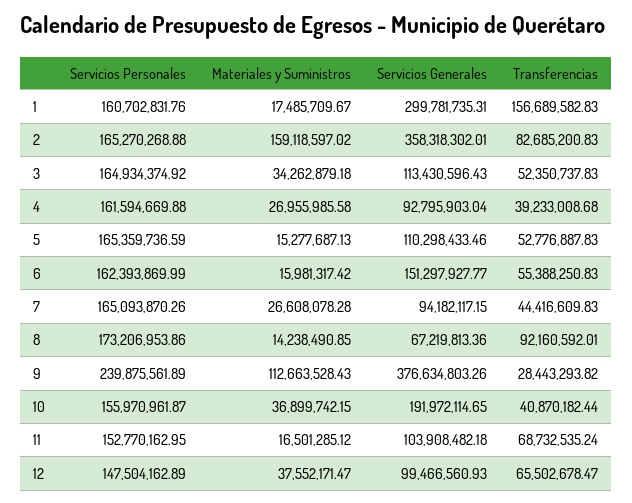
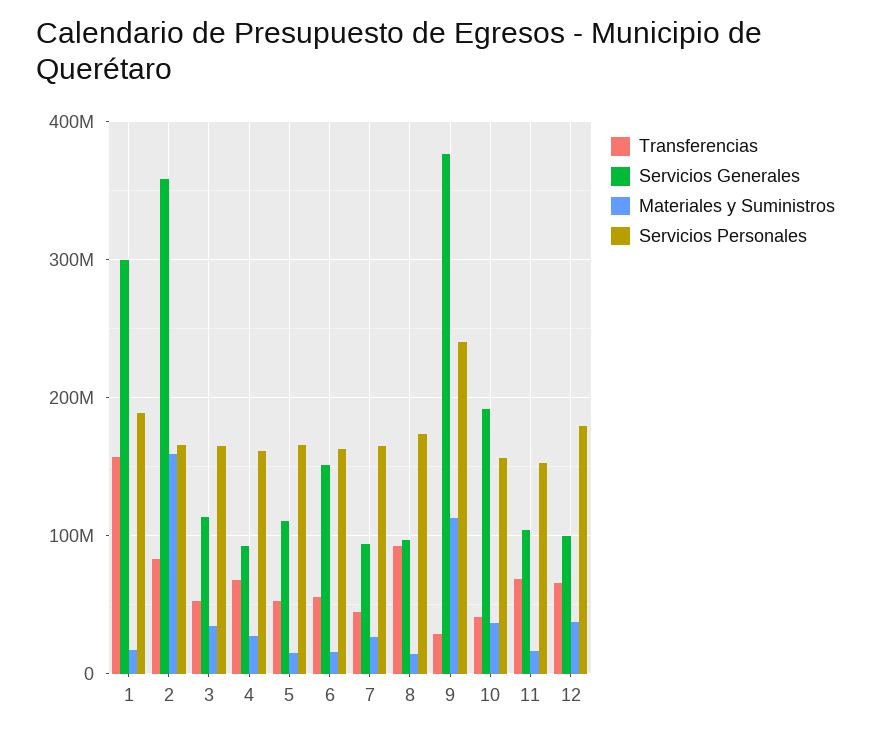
Servicios Personales, 1: 160702831.76 -> 190000000
Transferencias, 4: 39233008.68 -> 70000000
Servicios Generales, 8: 67219813.36 -> 100000000
Servicios Personales, 12: 147504162.89 -> 180000000

